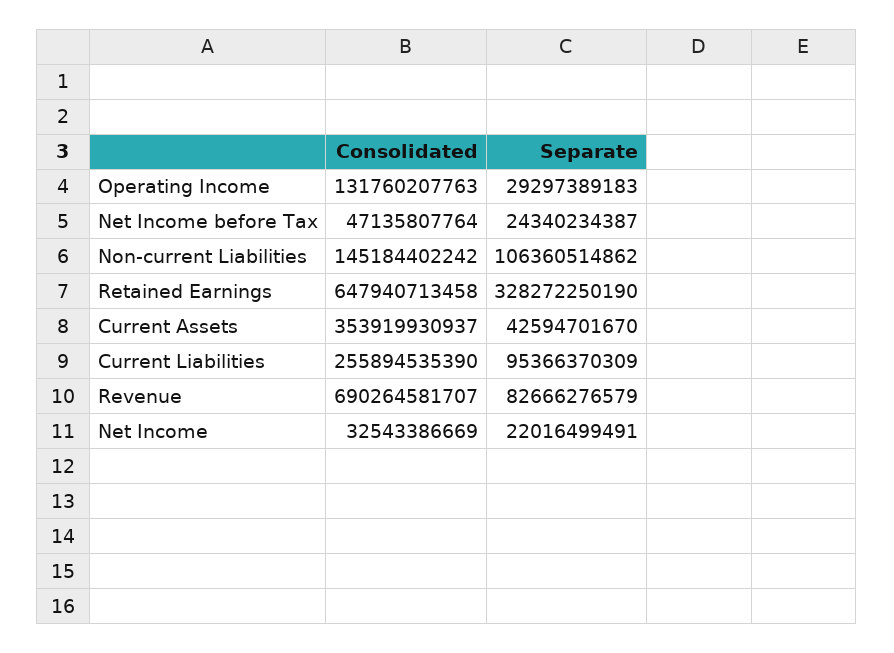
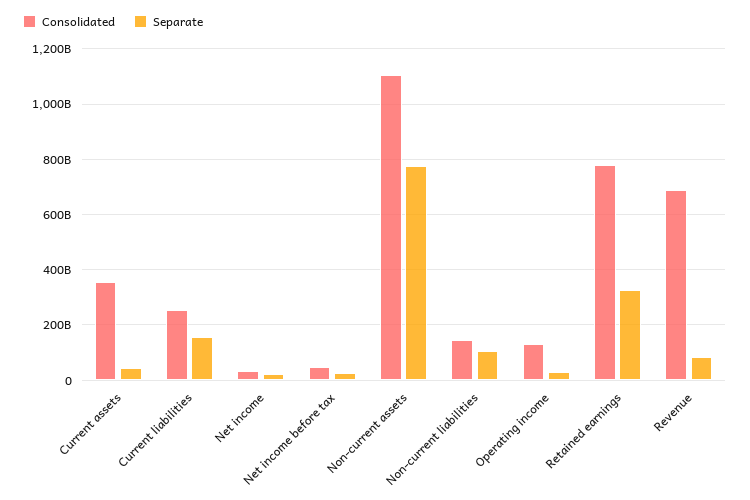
Consolidated, Retained Earnings: 647940713458 -> 775000000000
Separate, Current Liabilities: 95366370309 -> 150000000000
Consolidated, Non-current assets: none -> 1100000000000
Separate, Non-current assets: none -> 775000000000

